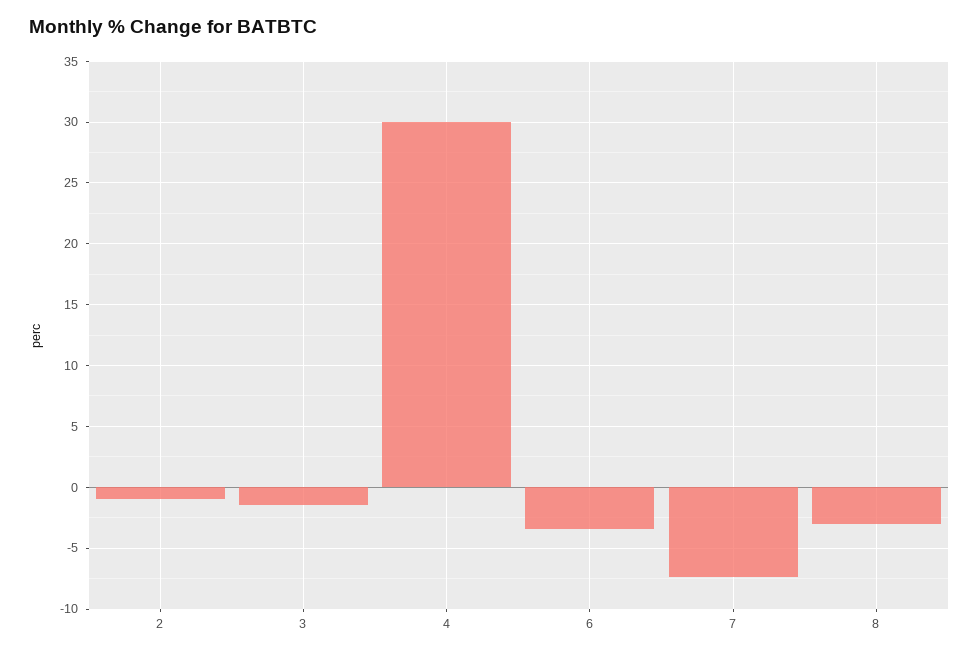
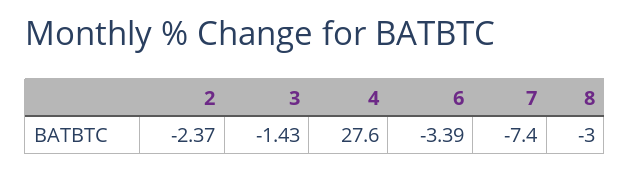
2: -1 -> -2.37
4: 30 -> 27.6

